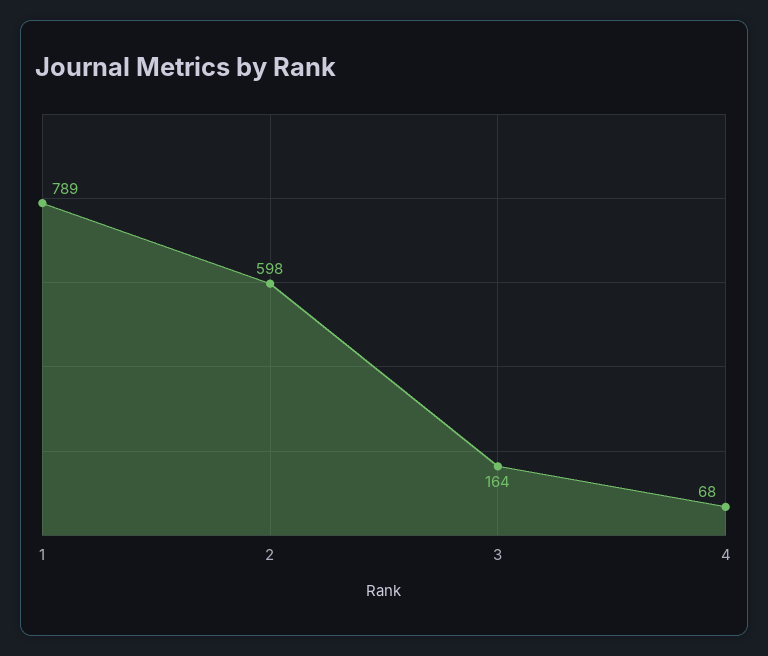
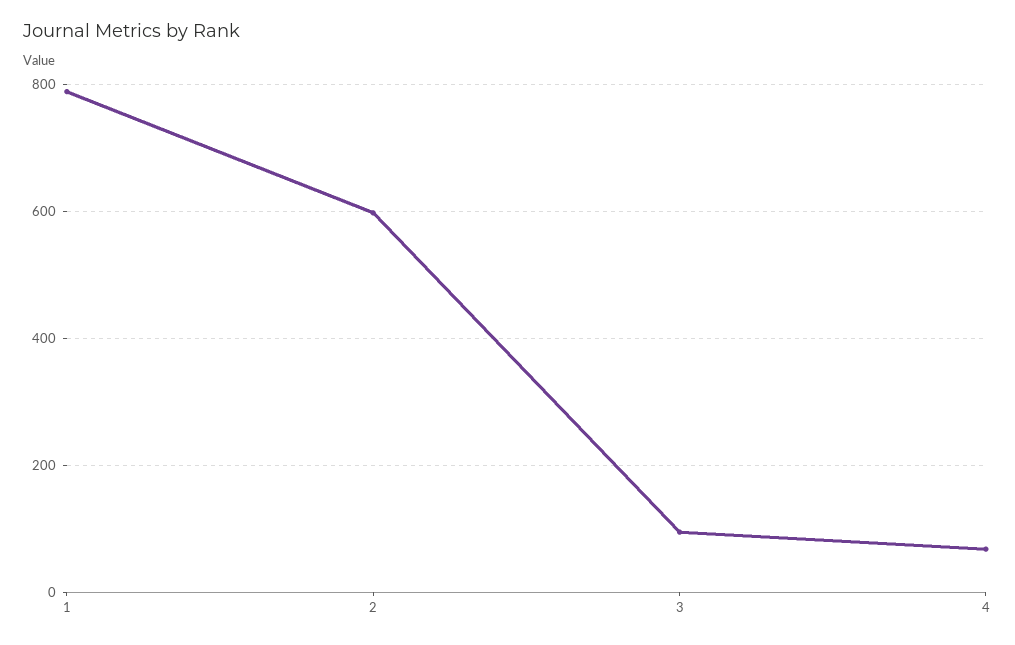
3: 164 -> 100

